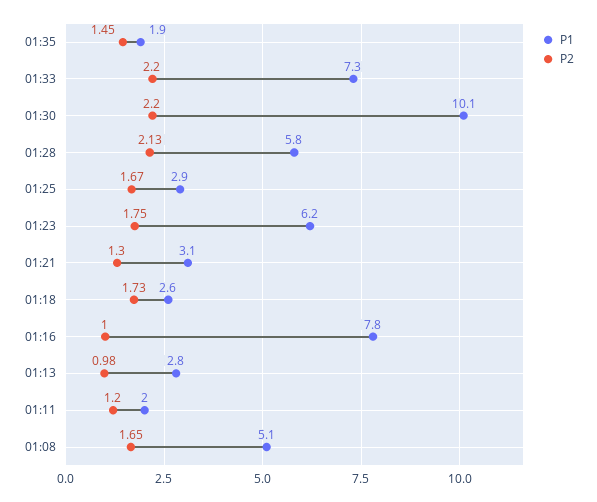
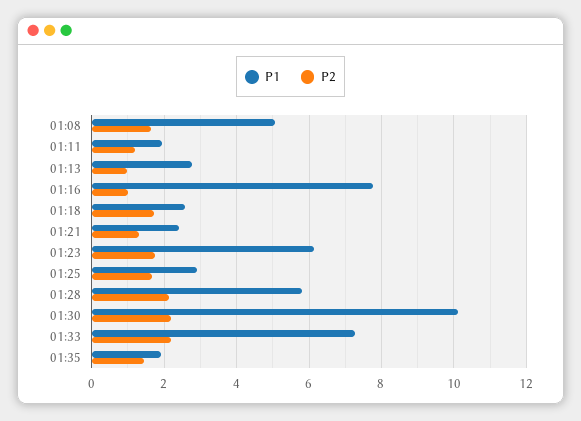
P1, 01:21: 3.1 -> 2.4

